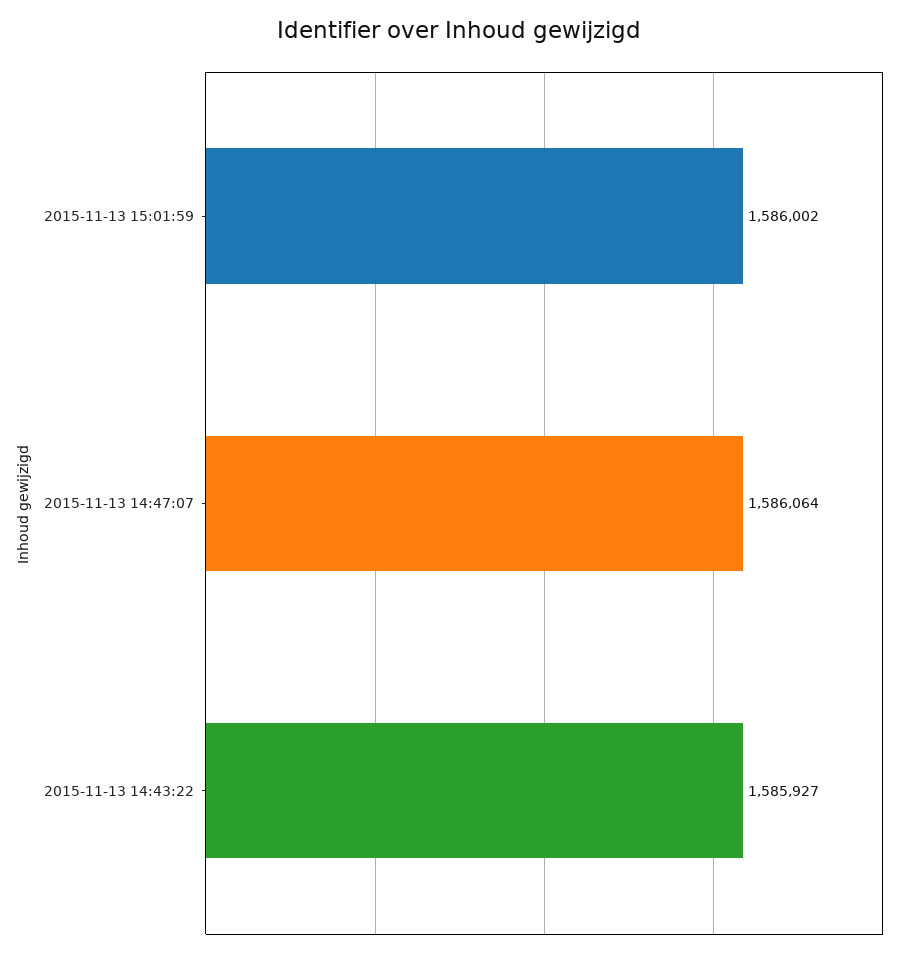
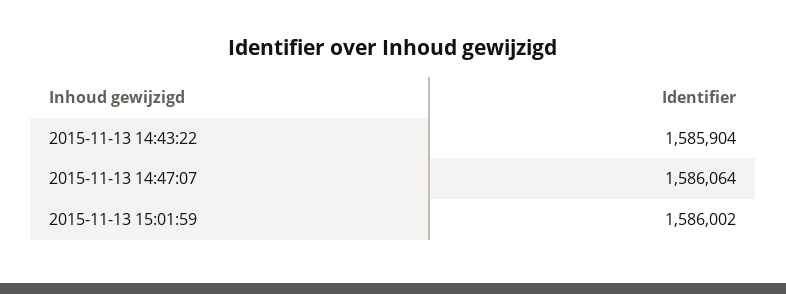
2015-11-13 14:43:22: 1585927 -> 1585904

